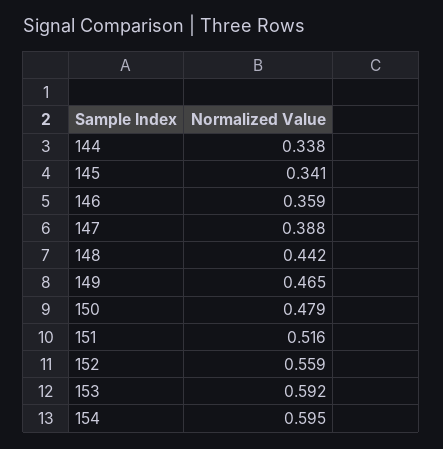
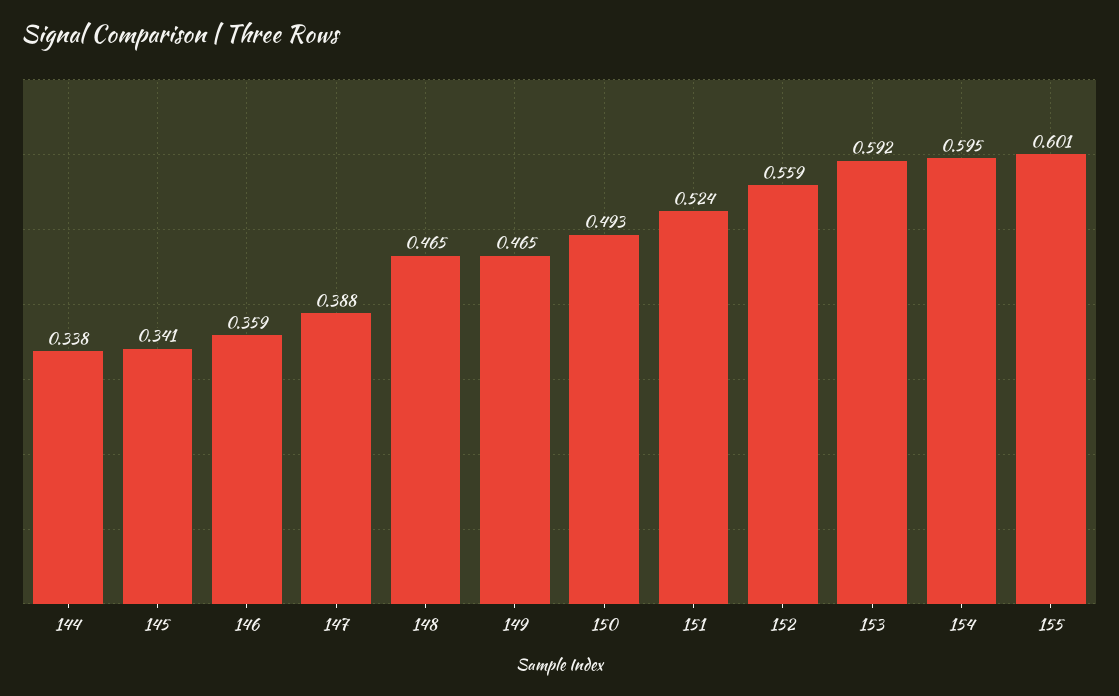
148: 0.442 -> 0.465
150: 0.479 -> 0.493
151: 0.516 -> 0.524
155: none -> 0.601

